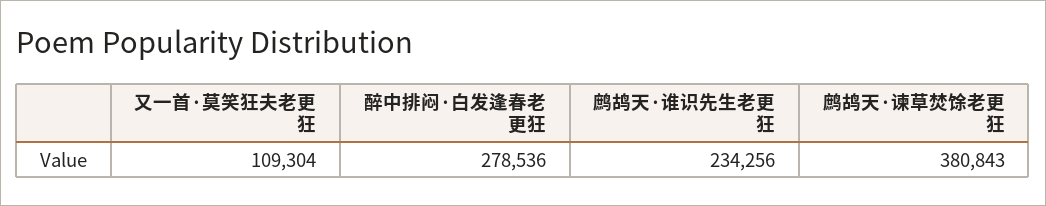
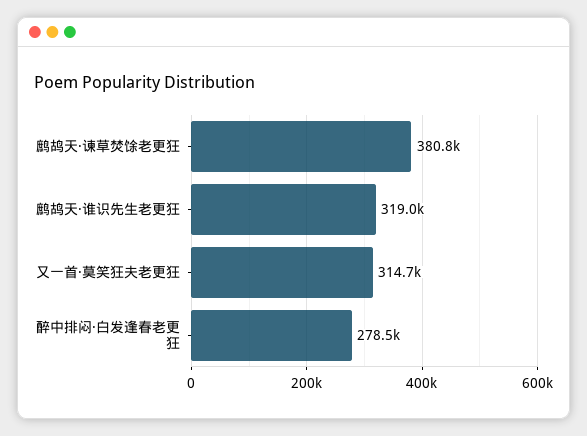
又一首·莫笑狂夫老更狂: 109304 -> 314700
鹧鸪天·谁识先生老更狂: 234256 -> 319000

